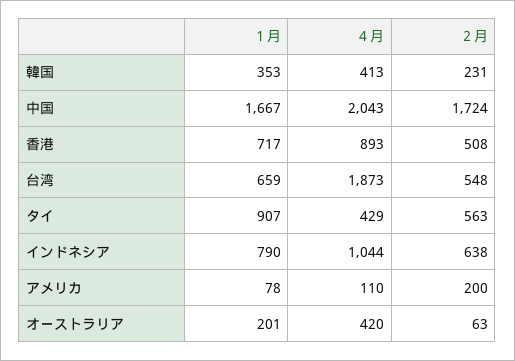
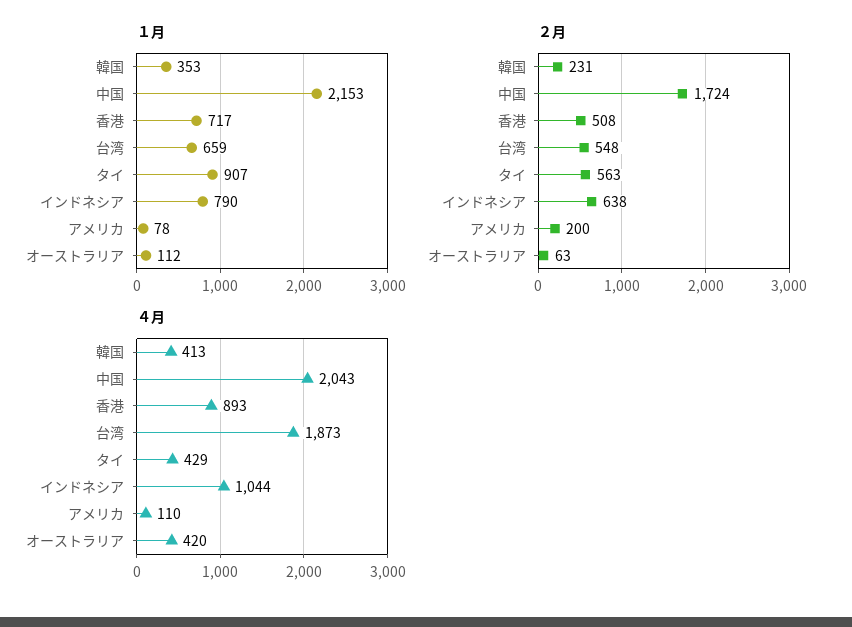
１月, 中国: 1667 -> 2153
１月, オーストラリア: 201 -> 112

